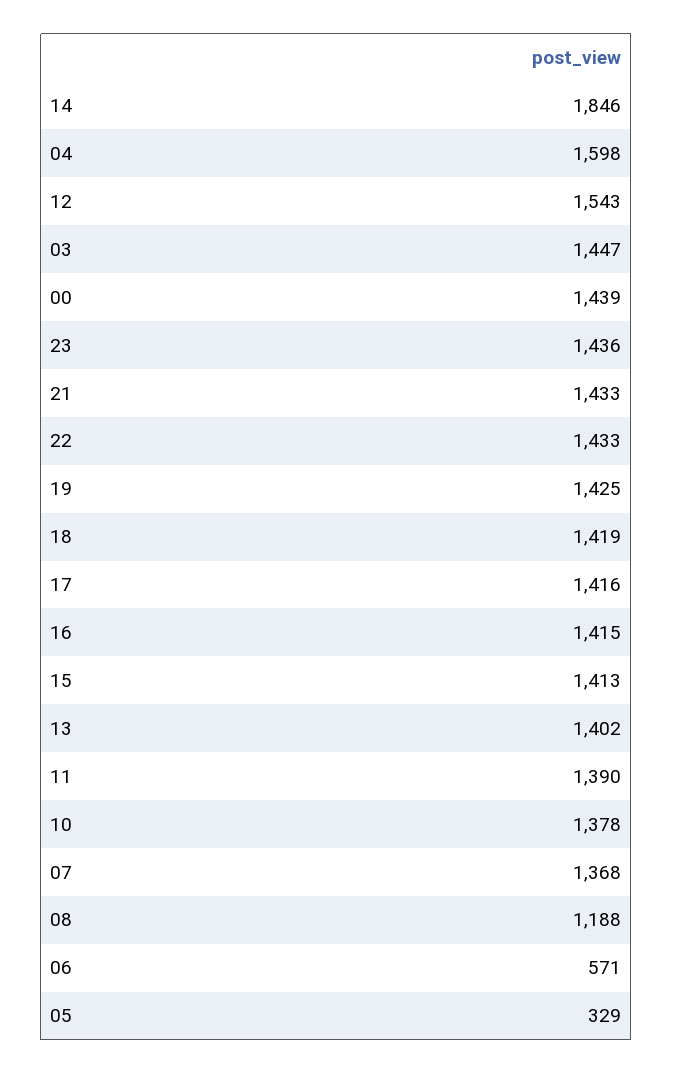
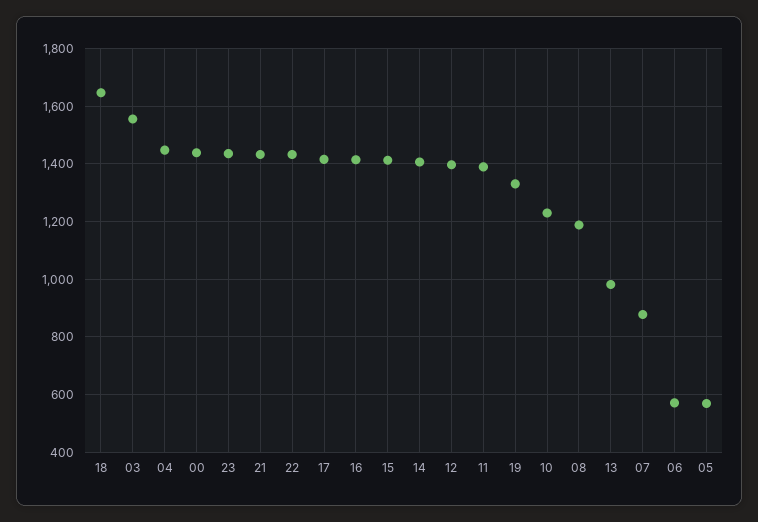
14: 1846 -> 1400
04: 1598 -> 1450
12: 1543 -> 1400
03: 1447 -> 1550
19: 1425 -> 1325
18: 1419 -> 1650
13: 1402 -> 975
10: 1378 -> 1225
07: 1368 -> 875
05: 329 -> 575

